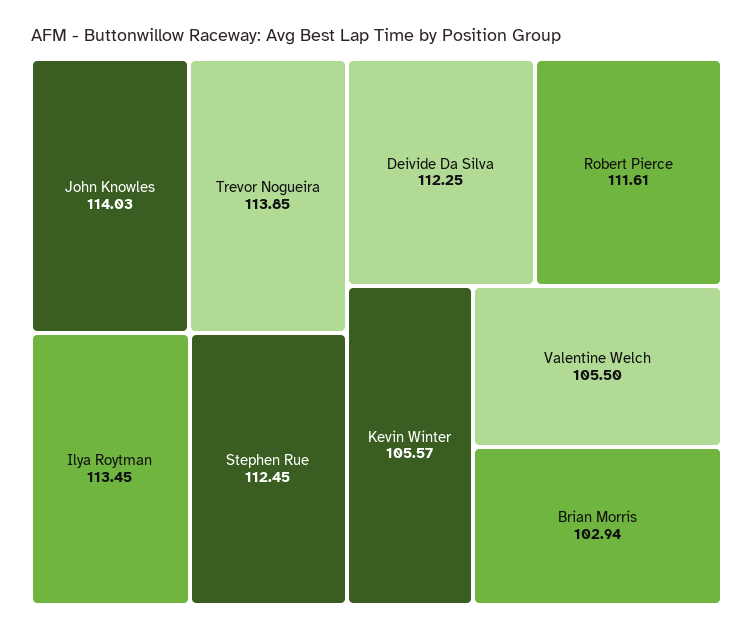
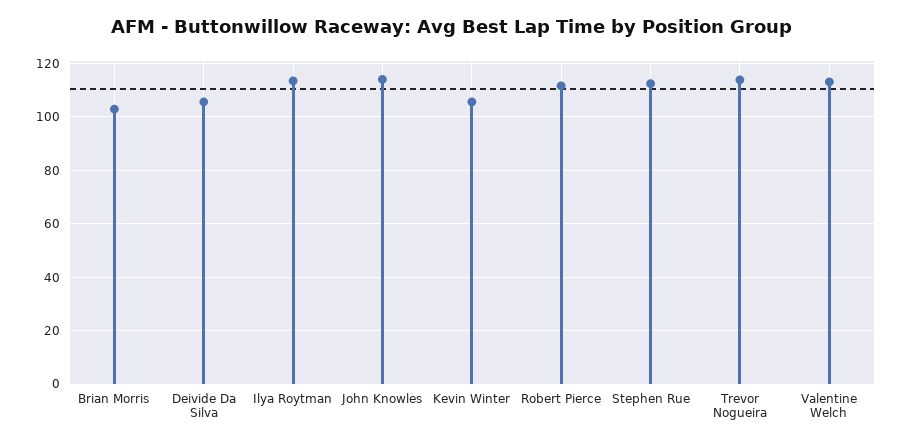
Deivide Da Silva: 112.25 -> 105
Valentine Welch: 105.5 -> 112.5

